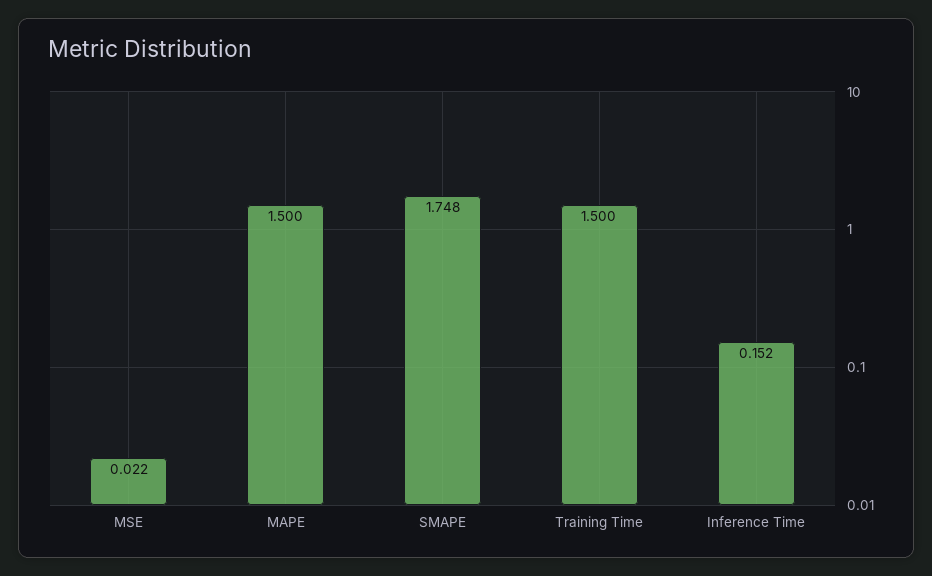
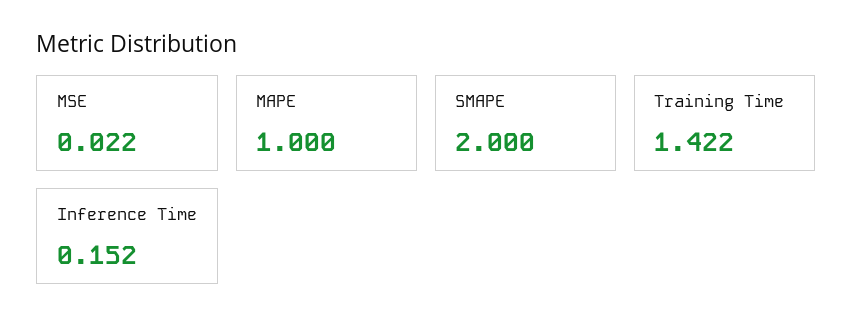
MAPE: 1.5 -> 1
SMAPE: 1.748 -> 2
Training Time: 1.5 -> 1.422

